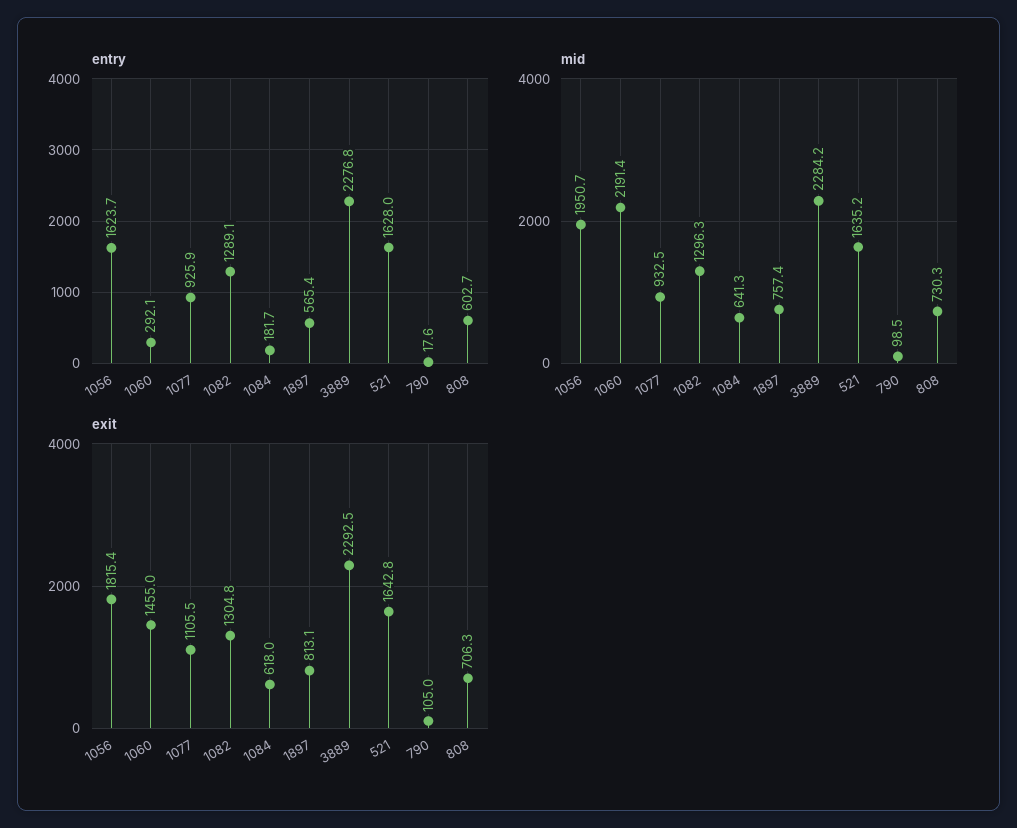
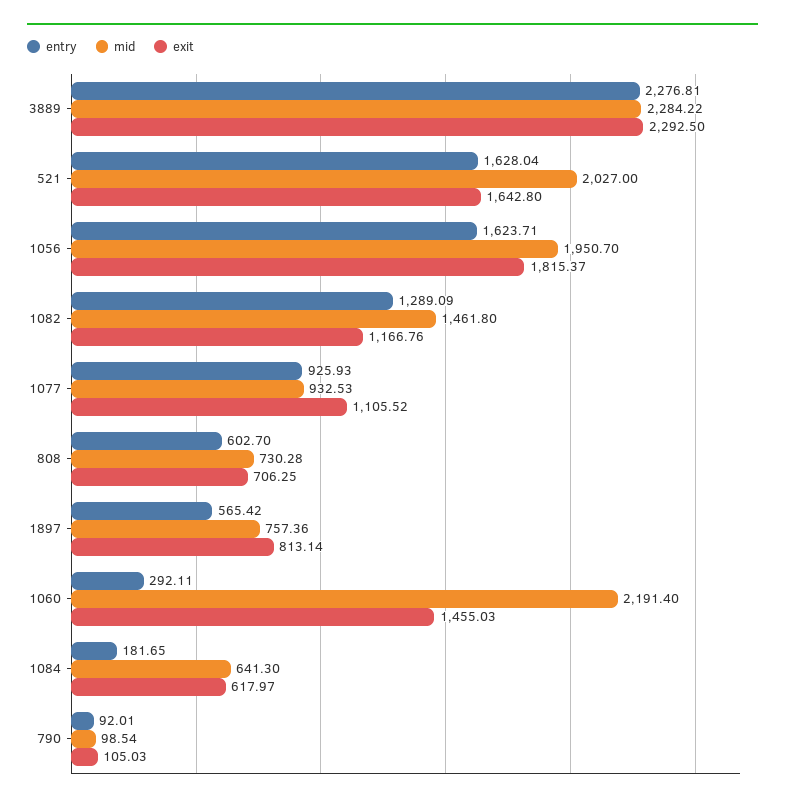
entry, 790: 17.6 -> 92.01
mid, 1082: 1296.3 -> 1461.8
mid, 521: 1635.2 -> 2027
exit, 1082: 1304.8 -> 1166.76

